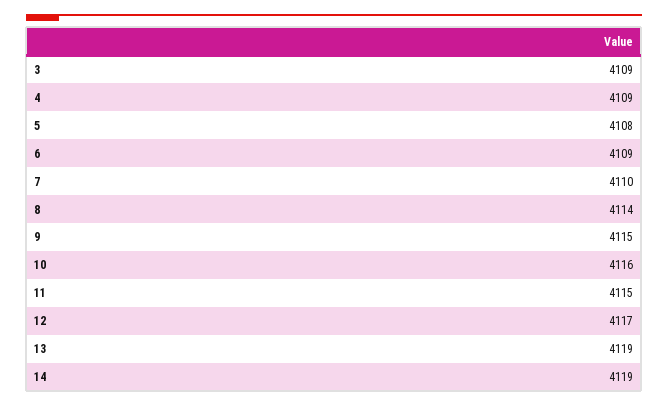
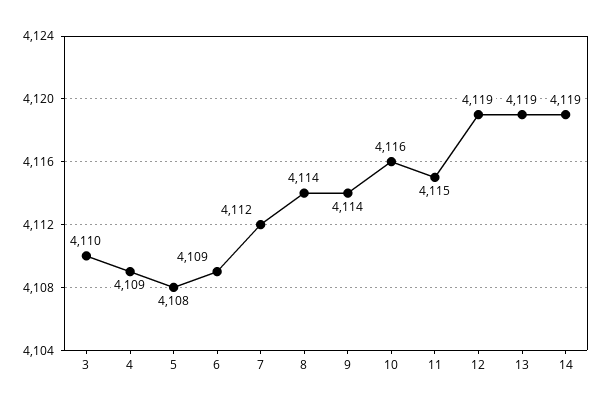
3: 4109 -> 4110
7: 4110 -> 4112
9: 4115 -> 4114
12: 4117 -> 4119

